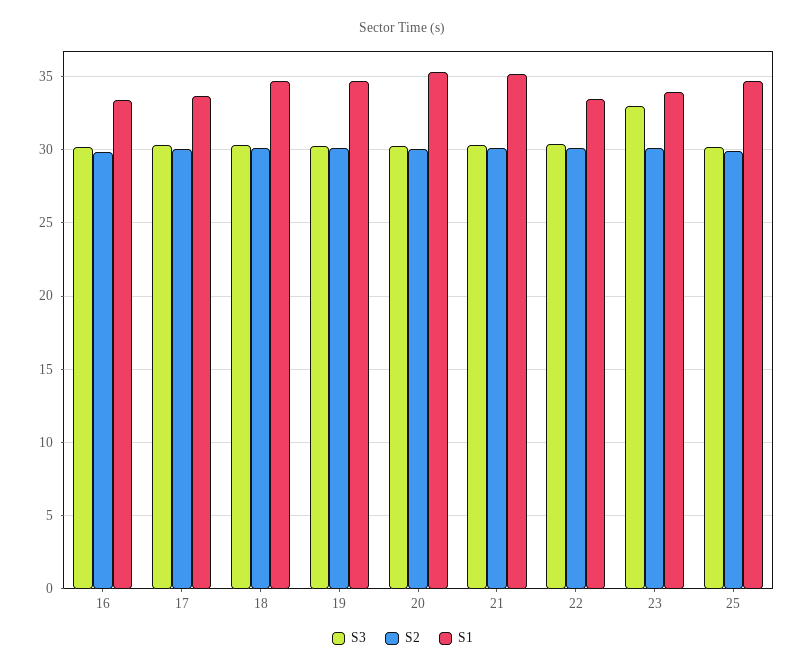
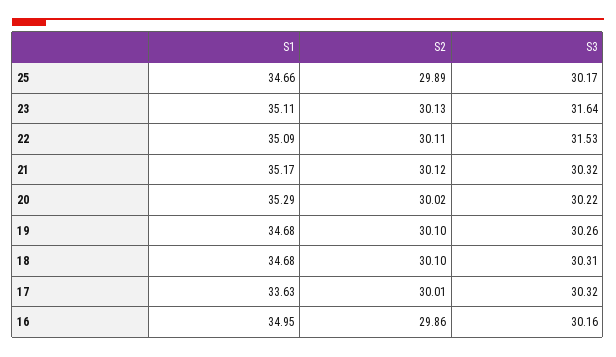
S1, 16: 33.5 -> 34.95
S3, 22: 30.5 -> 31.53
S1, 22: 33.5 -> 35.09
S3, 23: 33 -> 31.64
S1, 23: 34 -> 35.11

